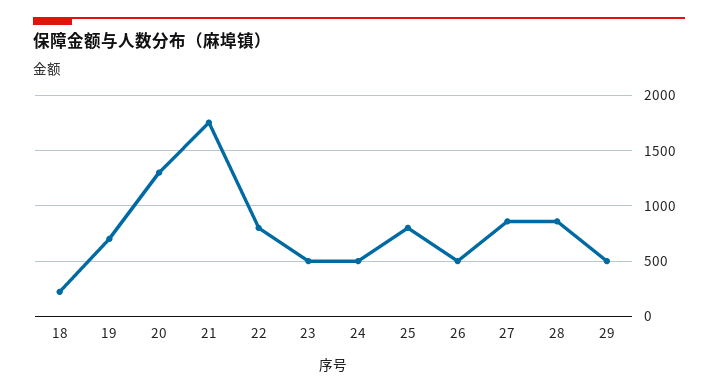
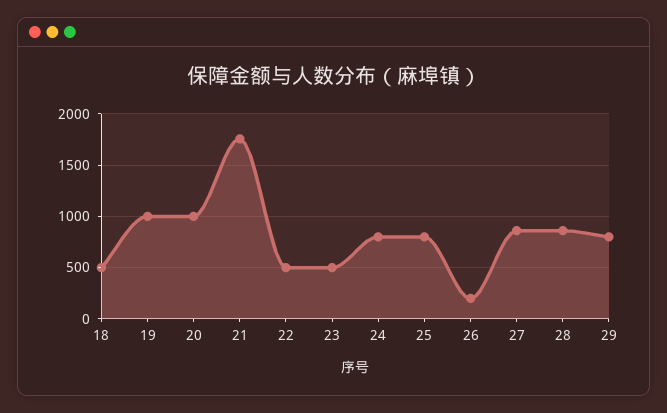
18: 200 -> 500
19: 700 -> 1000
20: 1300 -> 1000
22: 800 -> 500
24: 500 -> 800
26: 500 -> 200
29: 500 -> 800

